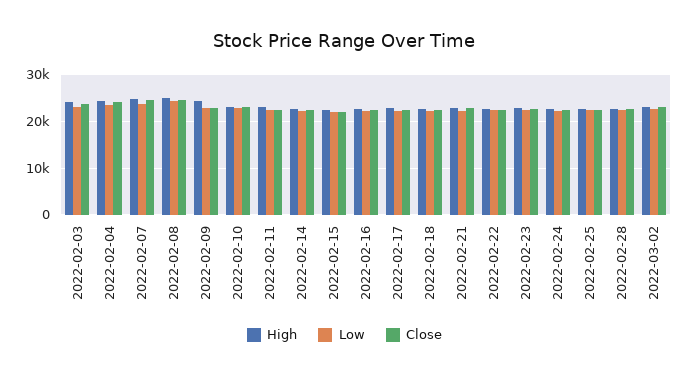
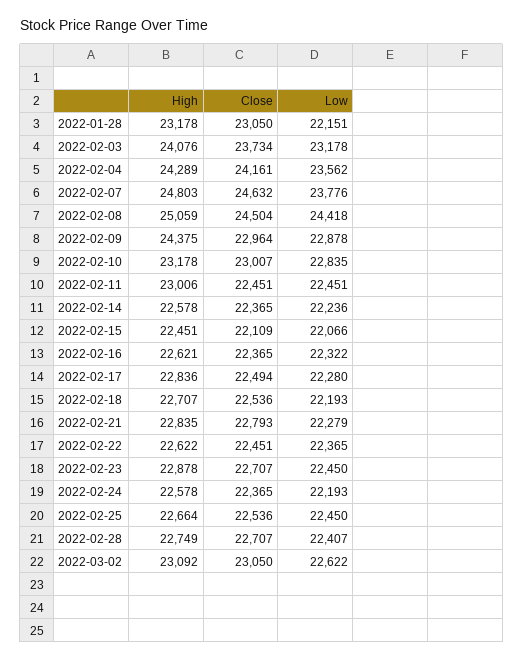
High, 2022-01-28: none -> 23178
Close, 2022-01-28: none -> 23050
Low, 2022-01-28: none -> 22151

